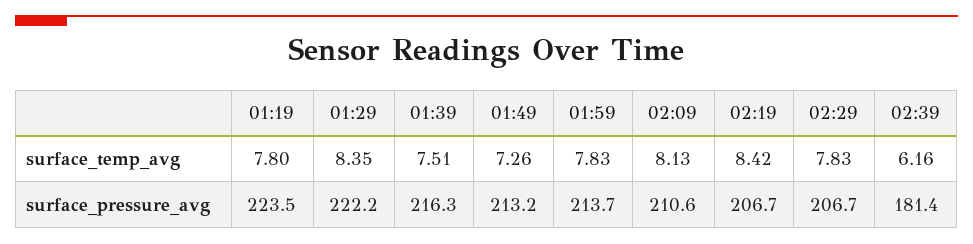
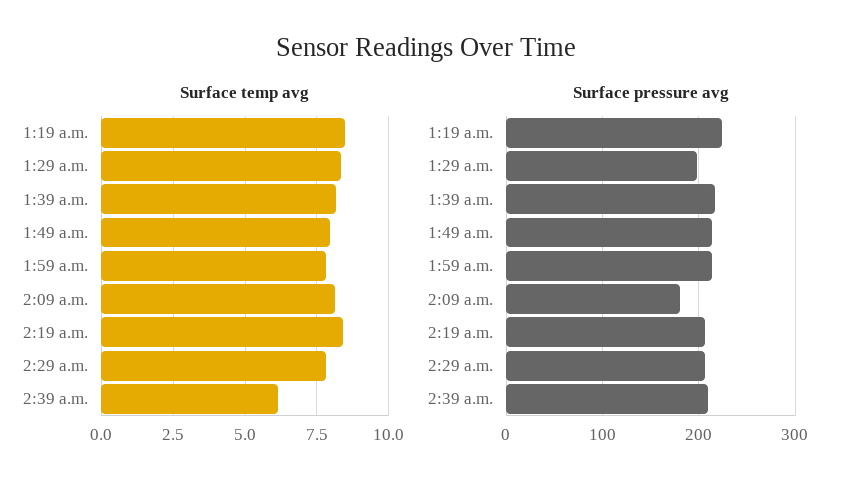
surface_temp_avg, 01:19: 7.8 -> 8.5
surface_temp_avg, 01:39: 7.51 -> 8.25
surface_temp_avg, 01:49: 7.26 -> 8
surface_pressure_avg, 01:29: 222.2 -> 200
surface_pressure_avg, 02:09: 210.6 -> 180
surface_pressure_avg, 02:39: 181.4 -> 210

